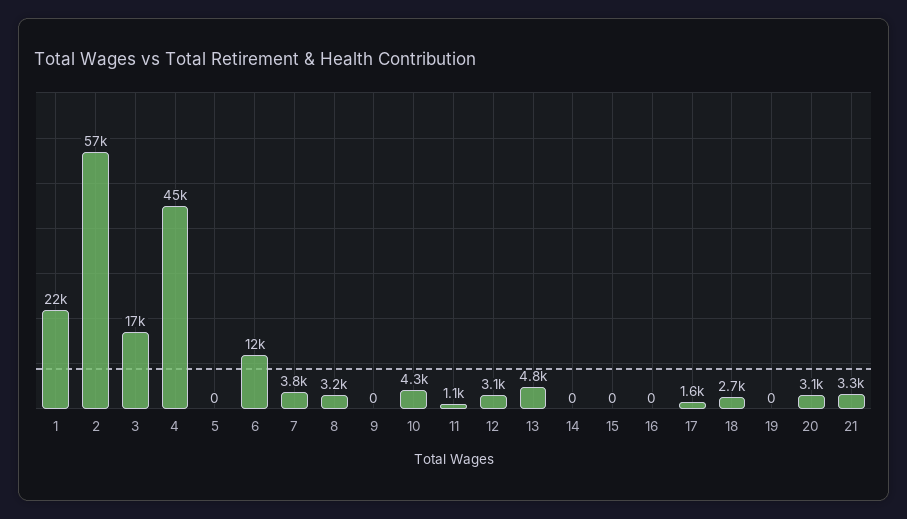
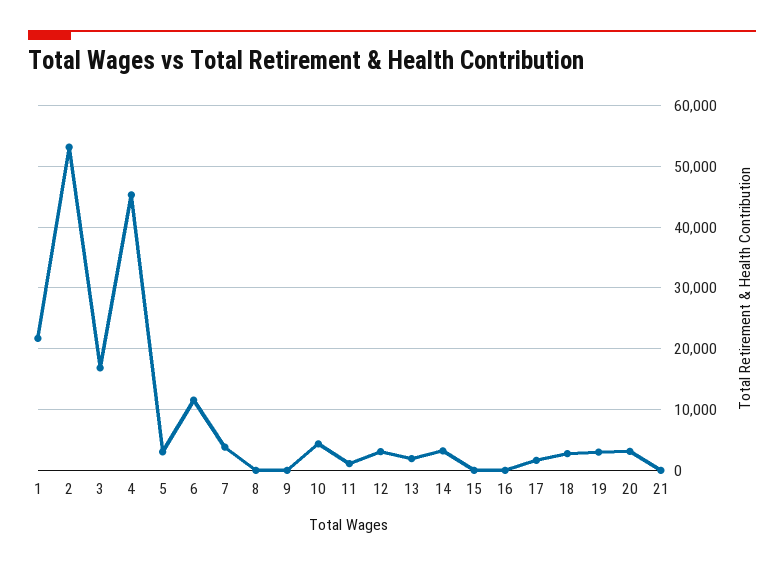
2: 57000 -> 53000
5: 0 -> 3000
8: 3200 -> 0
13: 4800 -> 2000
14: 0 -> 3000
19: 0 -> 3000
21: 3300 -> 0

